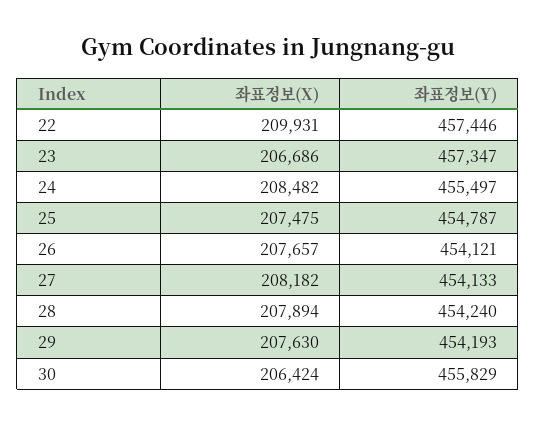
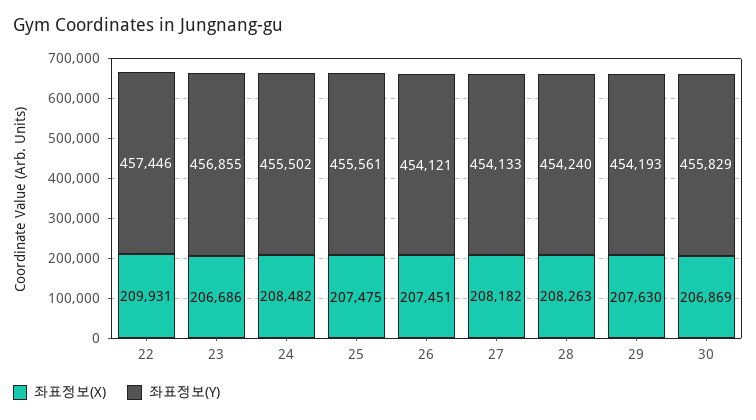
좌표정보(Y), 23: 457347 -> 456855
좌표정보(Y), 24: 455497 -> 455502
좌표정보(Y), 25: 454787 -> 455561
좌표정보(X), 26: 207657 -> 207451
좌표정보(X), 28: 207894 -> 208263
좌표정보(X), 30: 206424 -> 206869

